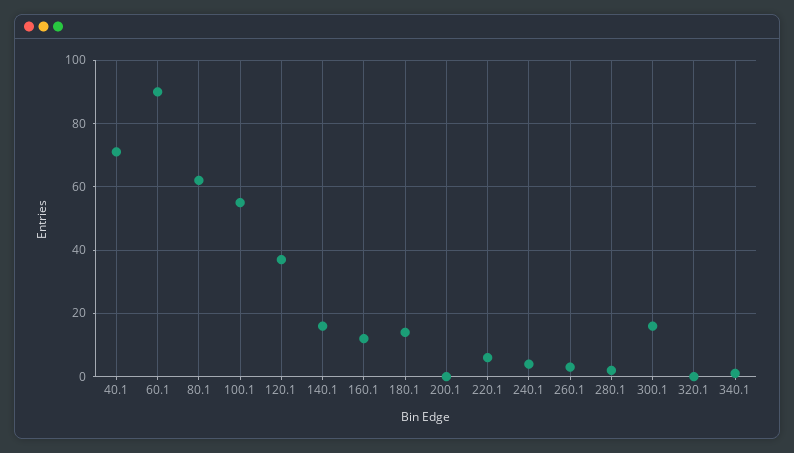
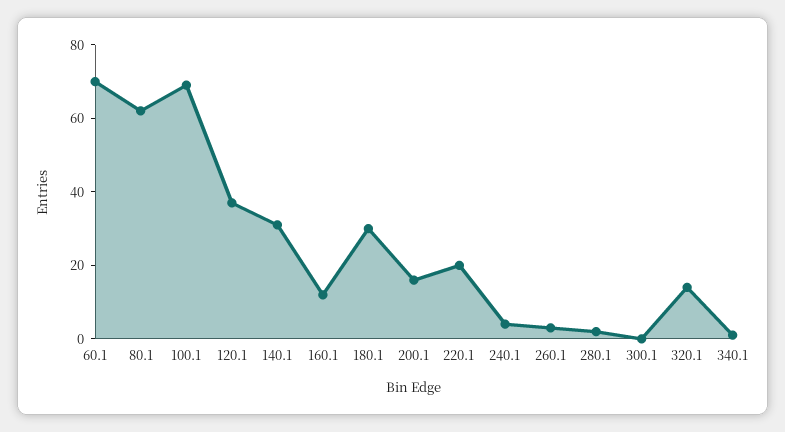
40.1: 70 -> none
60.1: 90 -> 70
100.1: 55 -> 70
140.1: 15 -> 30
180.1: 15 -> 30
200.1: 0 -> 15
220.1: 5 -> 20
300.1: 15 -> 0
320.1: 0 -> 15

